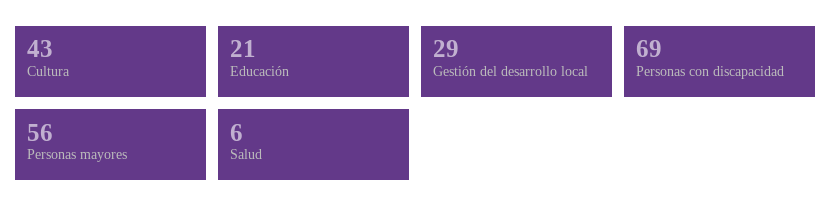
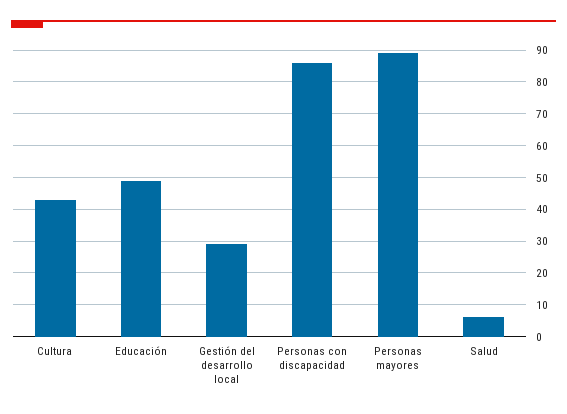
Educación: 21 -> 50
Personas con discapacidad: 69 -> 85
Personas mayores: 56 -> 90

